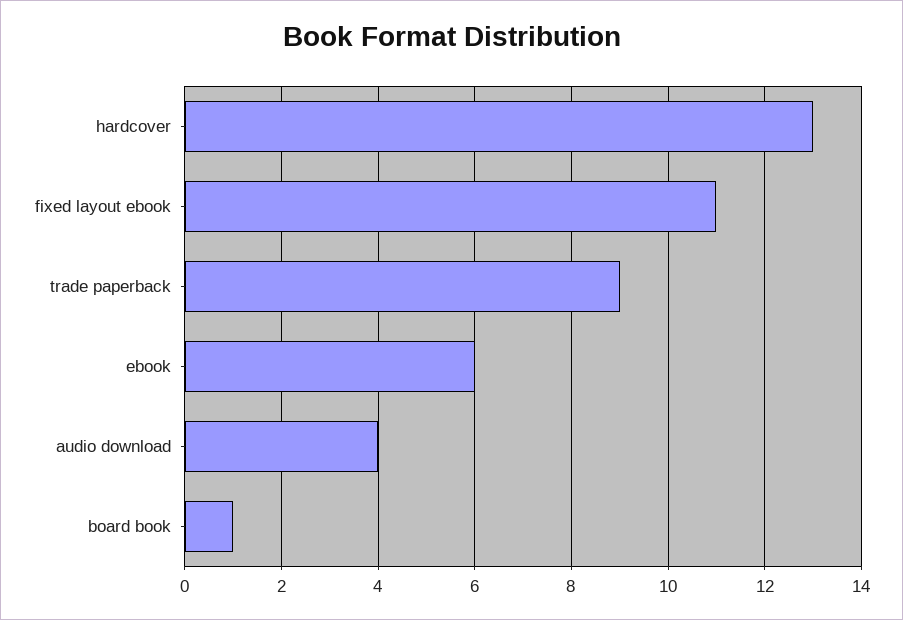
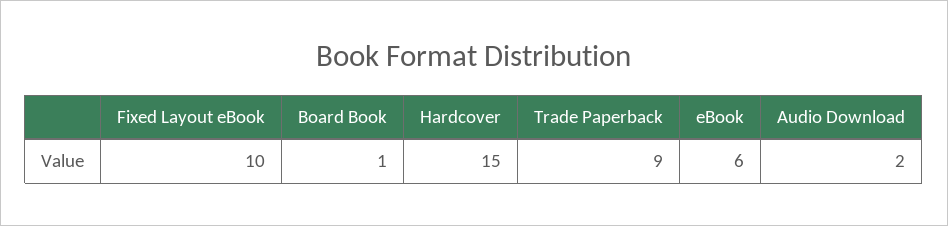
hardcover: 13 -> 15
fixed layout ebook: 11 -> 10
audio download: 4 -> 2

